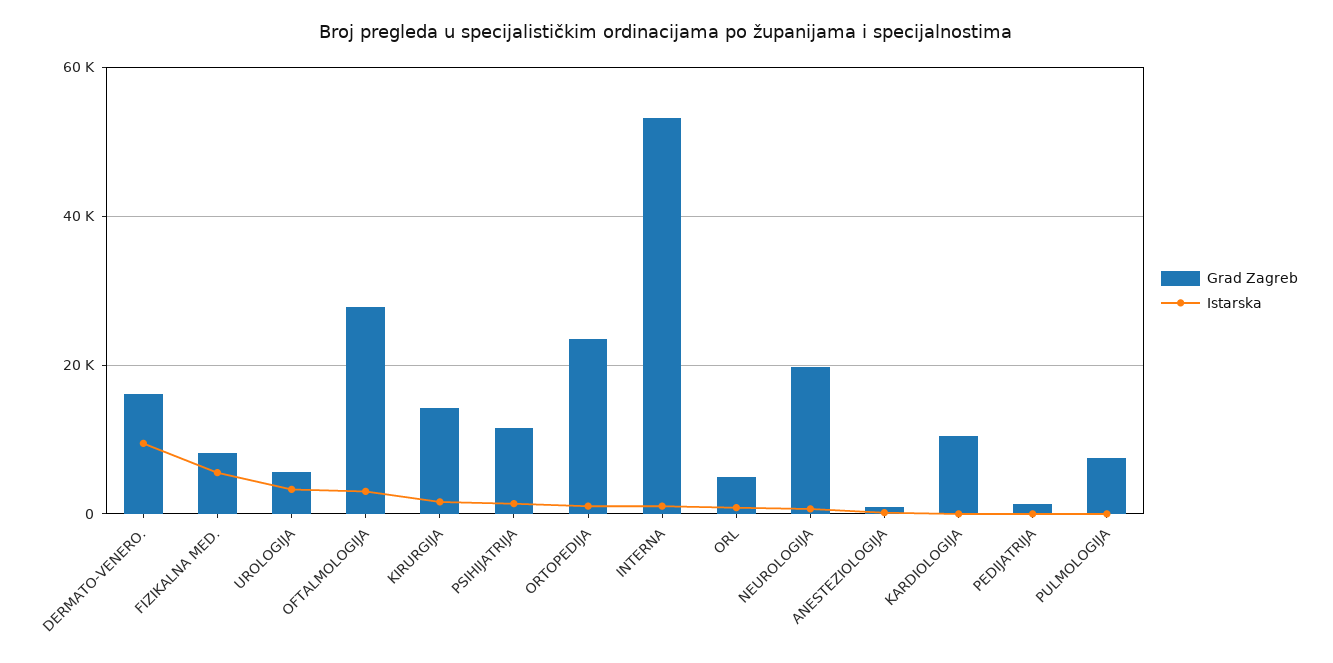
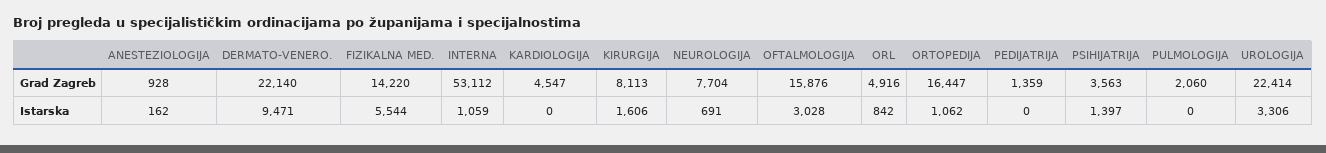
Grad Zagreb, DERMATO-VENERO.: 16000 -> 22140
Grad Zagreb, FIZIKALNA MED.: 8000 -> 14220
Grad Zagreb, UROLOGIJA: 6000 -> 22414
Grad Zagreb, OFTALMOLOGIJA: 28000 -> 15876
Grad Zagreb, KIRURGIJA: 14000 -> 8113
Grad Zagreb, PSIHIJATRIJA: 12000 -> 3563
Grad Zagreb, ORTOPEDIJA: 24000 -> 16447
Grad Zagreb, NEUROLOGIJA: 20000 -> 7704
Grad Zagreb, KARDIOLOGIJA: 10000 -> 4547
Grad Zagreb, PULMOLOGIJA: 8000 -> 2060

